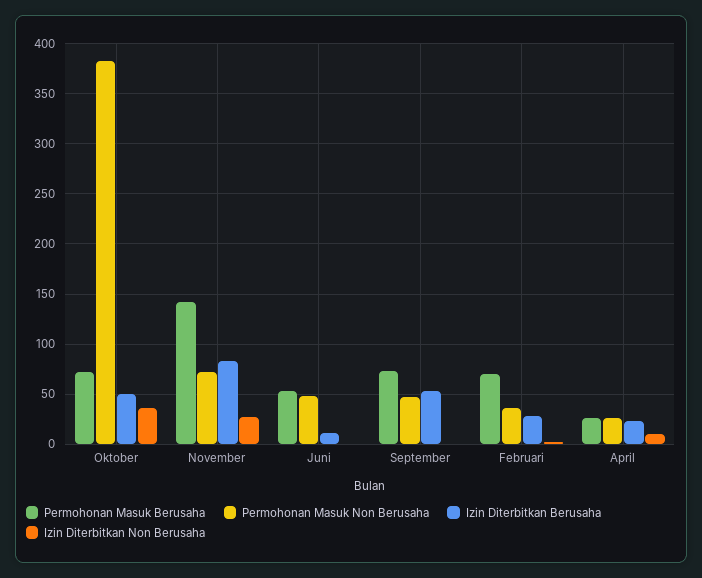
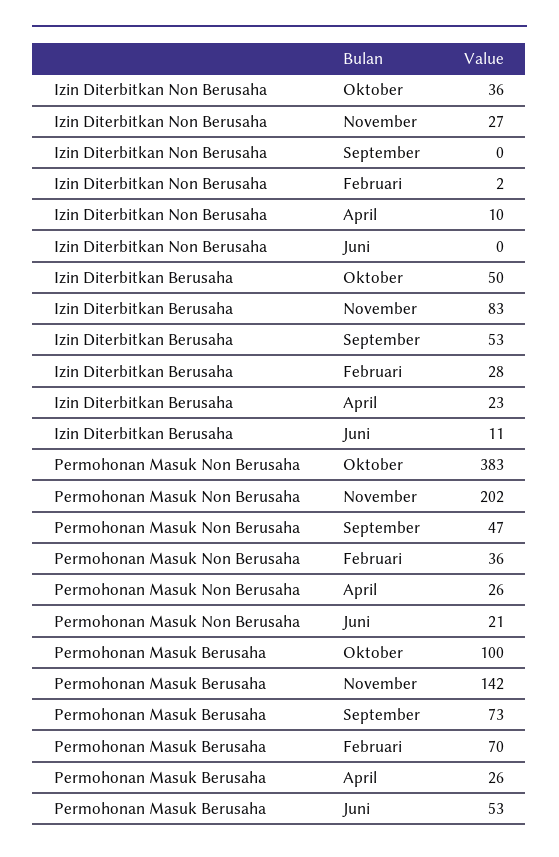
Permohonan Masuk Berusaha, Oktober: 70 -> 100
Permohonan Masuk Non Berusaha, November: 70 -> 202
Permohonan Masuk Non Berusaha, Juni: 50 -> 21

